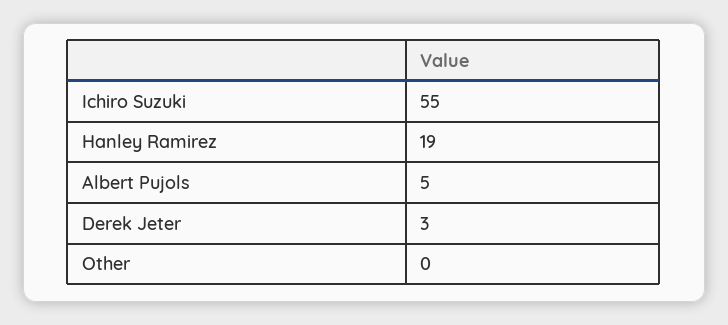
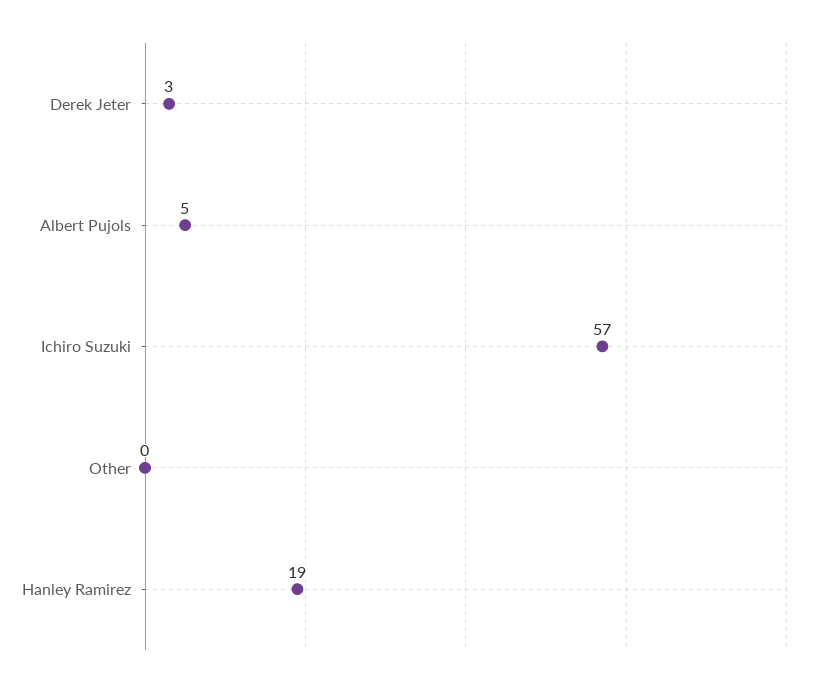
Ichiro Suzuki: 55 -> 57

